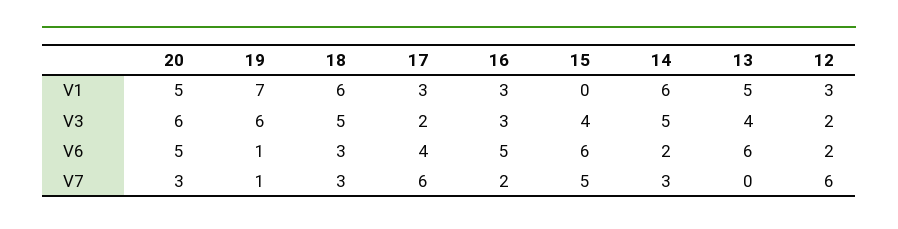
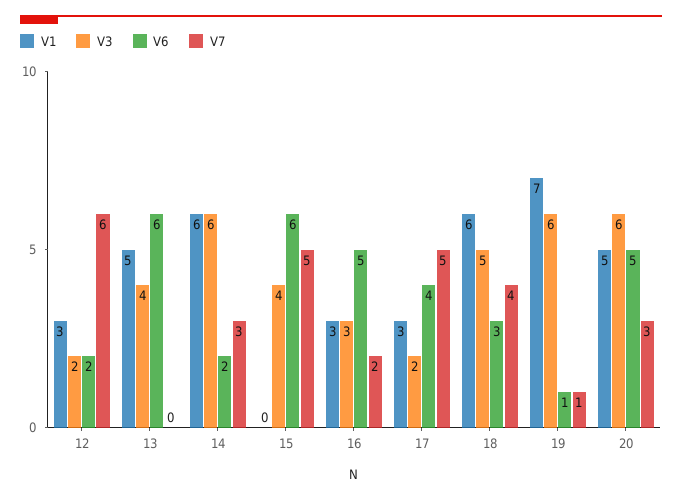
V3, 14: 5 -> 6
V7, 18: 3 -> 4
V7, 17: 6 -> 5

